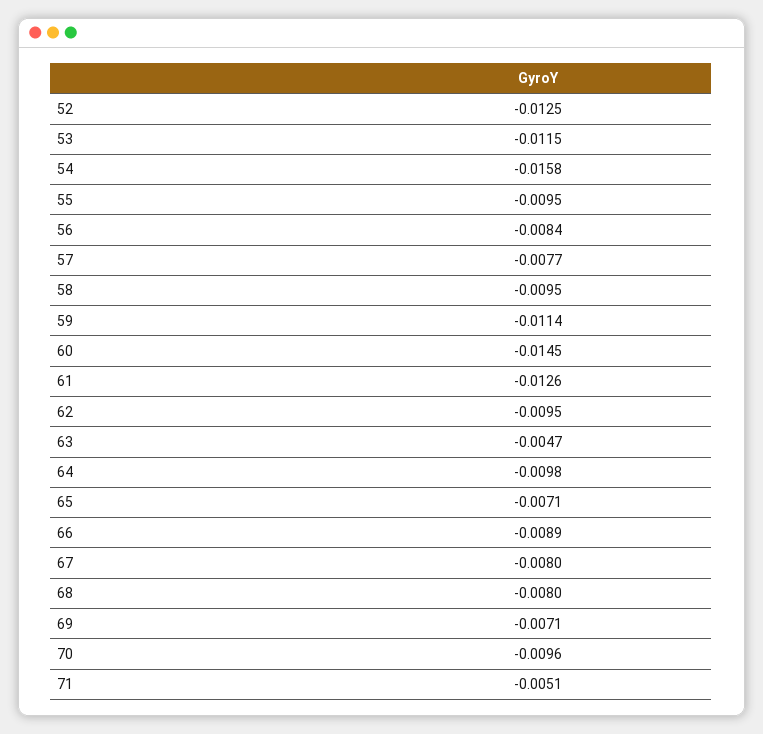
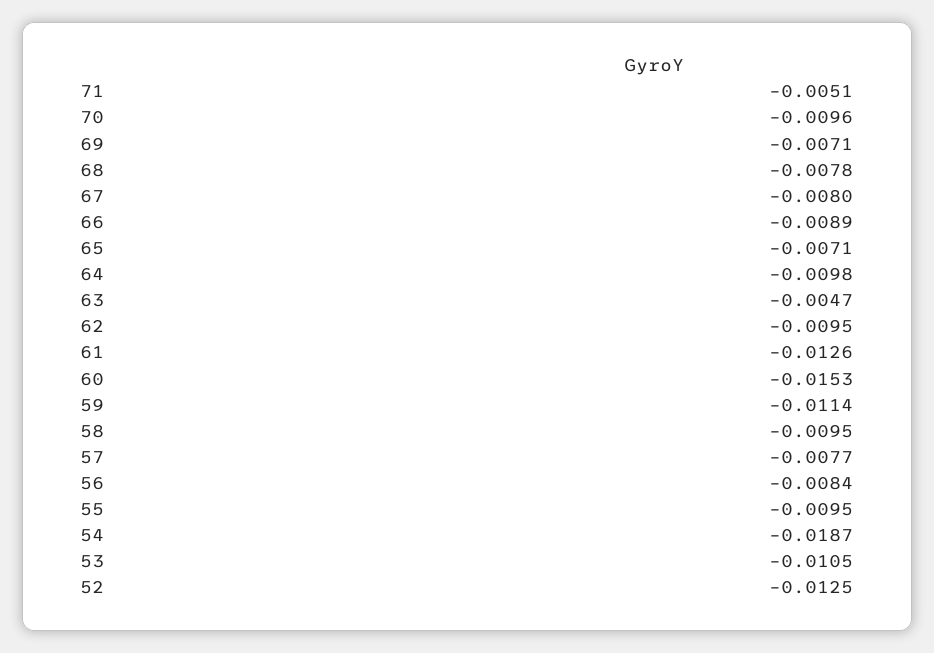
53: -0.0115 -> -0.0105
54: -0.0158 -> -0.0187
60: -0.0145 -> -0.0153
68: -0.008 -> -0.0078

